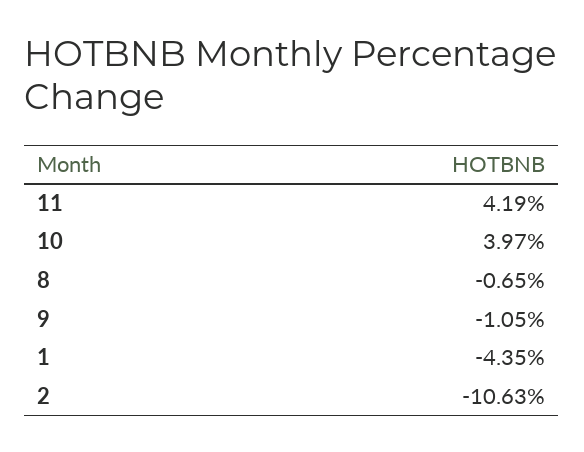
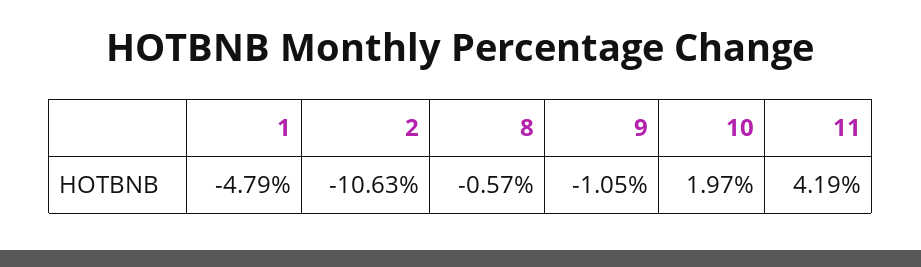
10: 3.97 -> 1.97
8: -0.65 -> -0.57
1: -4.35 -> -4.79

